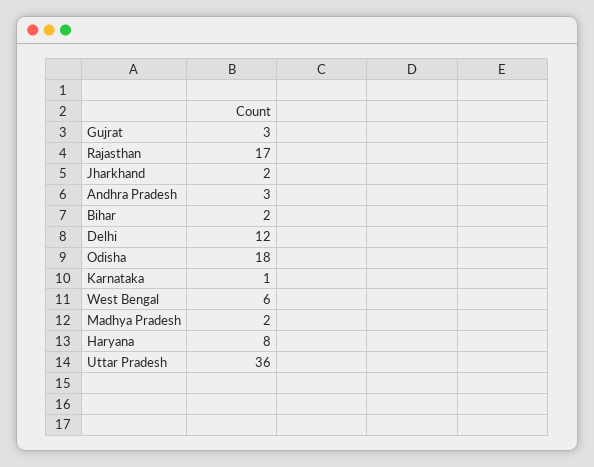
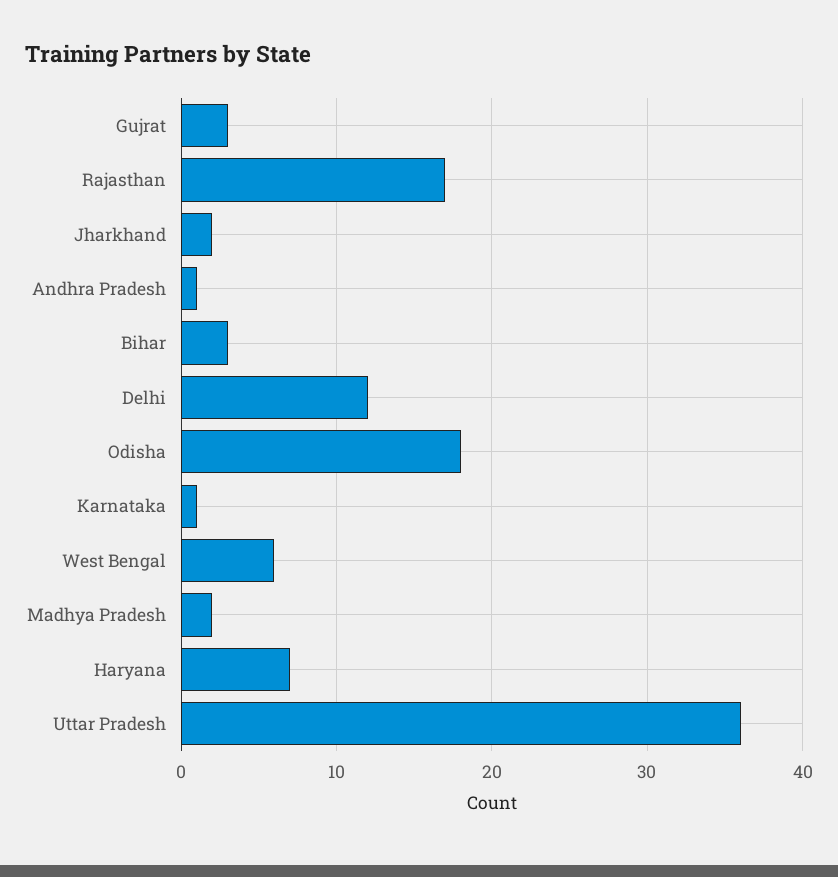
Andhra Pradesh: 3 -> 1
Bihar: 2 -> 3
Haryana: 8 -> 7

